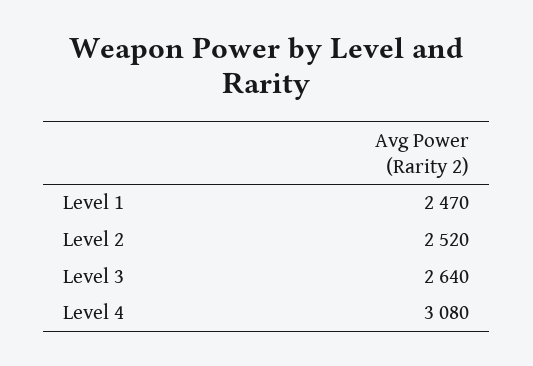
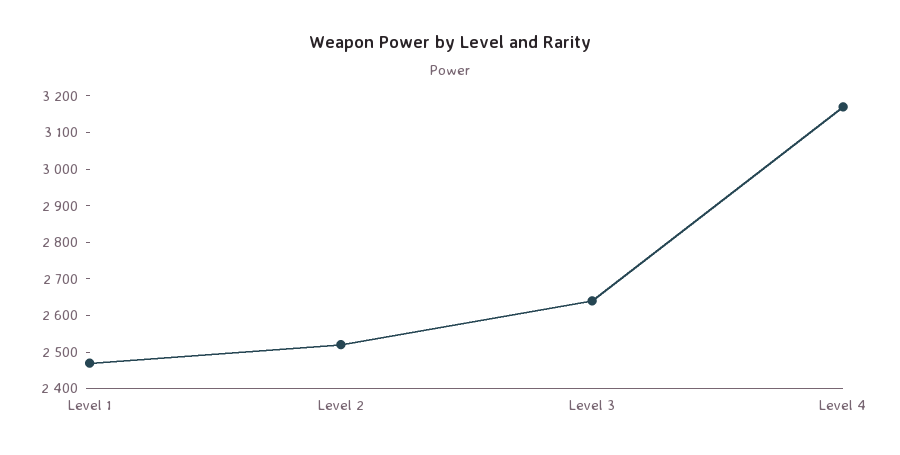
Level 4: 3080 -> 3175

